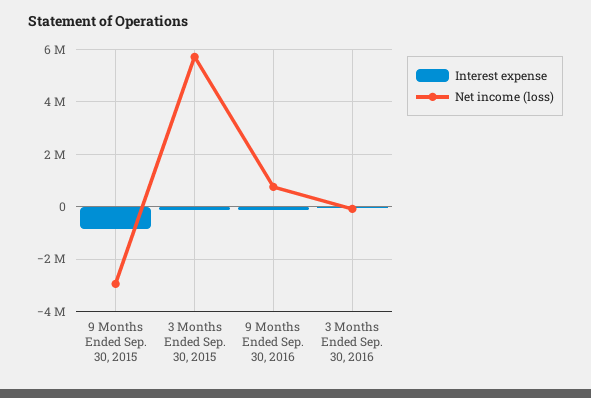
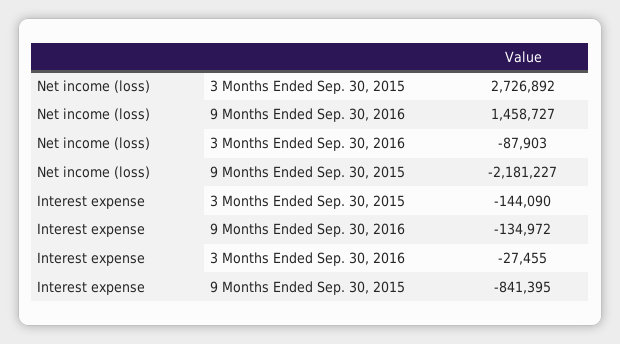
Net income (loss), 9 Months Ended Sep. 30, 2015: -3000000 -> -2181227
Net income (loss), 3 Months Ended Sep. 30, 2015: 5750000 -> 2726892
Net income (loss), 9 Months Ended Sep. 30, 2016: 750000 -> 1458727

